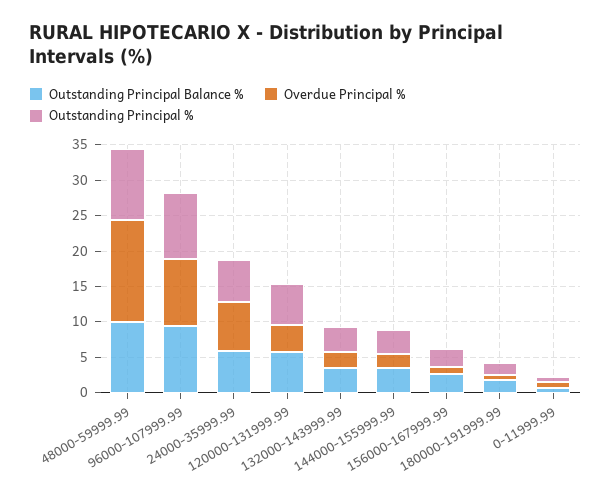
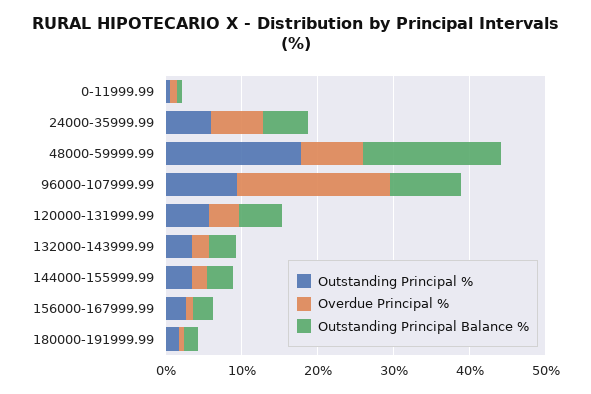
Outstanding Principal Balance %, 48000-59999.99: 10 -> 18
Overdue Principal %, 48000-59999.99: 15 -> 8
Outstanding Principal %, 48000-59999.99: 10 -> 18
Overdue Principal %, 96000-107999.99: 10 -> 20

